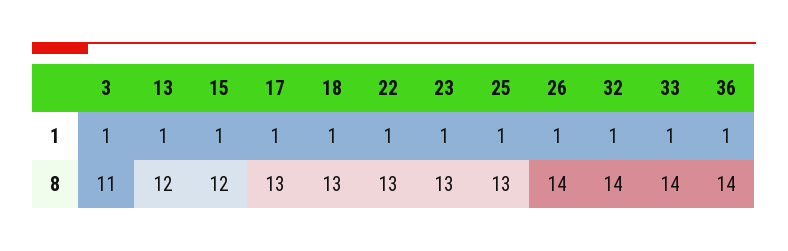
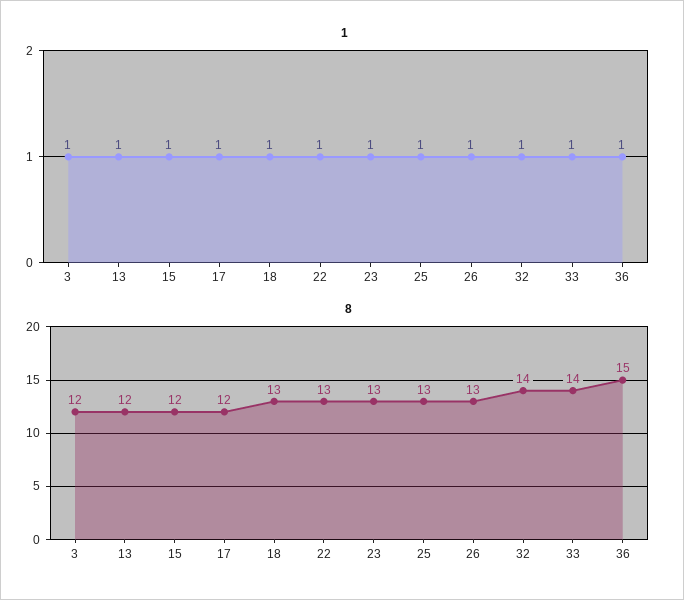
8, 3: 11 -> 12
8, 17: 13 -> 12
8, 26: 14 -> 13
8, 36: 14 -> 15

